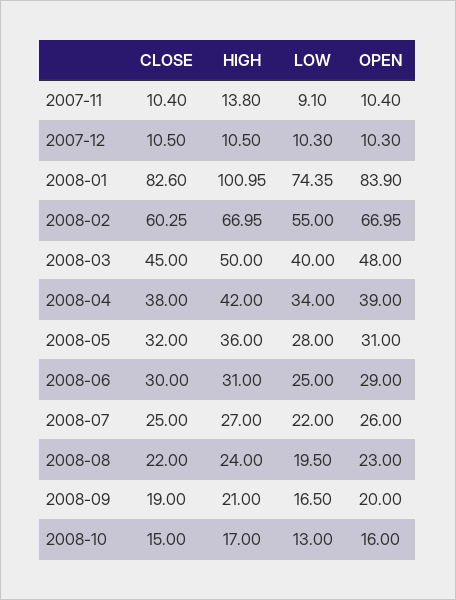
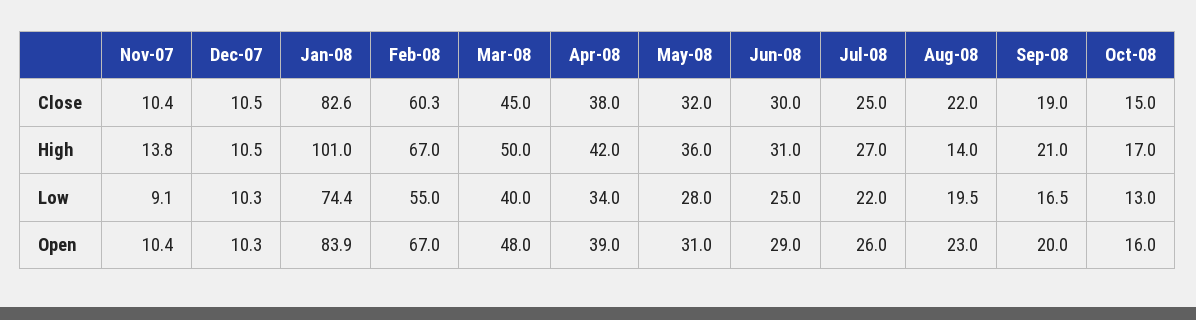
HIGH, 2008-08: 24 -> 14

